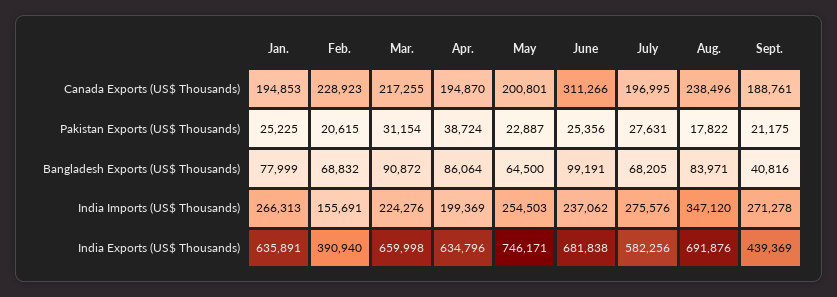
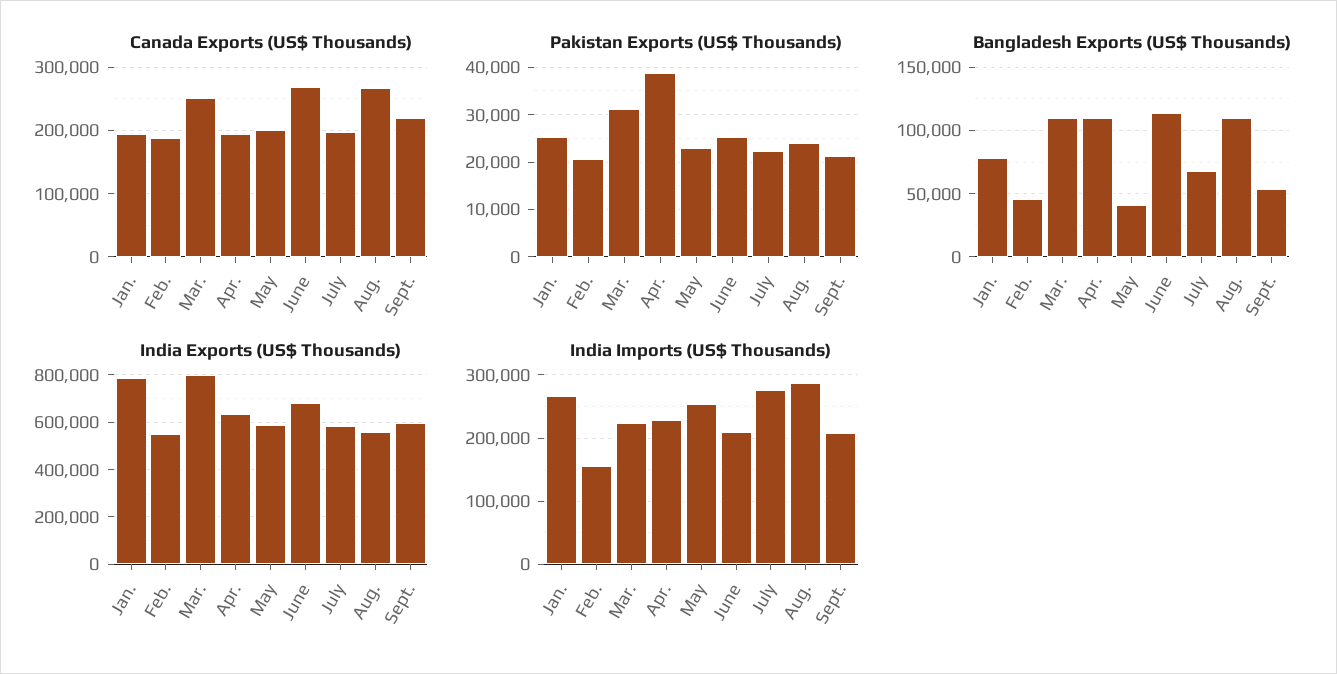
Canada Exports (US$ Thousands), Feb.: 228923 -> 190000
Canada Exports (US$ Thousands), Mar.: 217255 -> 250000
Canada Exports (US$ Thousands), June: 311266 -> 270000
Canada Exports (US$ Thousands), Aug.: 238496 -> 270000
Canada Exports (US$ Thousands), Sept.: 188761 -> 220000
Pakistan Exports (US$ Thousands), July: 27631 -> 22000
Pakistan Exports (US$ Thousands), Aug.: 17822 -> 24000
Bangladesh Exports (US$ Thousands), Feb.: 68832 -> 45000
Bangladesh Exports (US$ Thousands), Mar.: 90872 -> 110000
Bangladesh Exports (US$ Thousands), Apr.: 86064 -> 110000
Bangladesh Exports (US$ Thousands), May: 64500 -> 40000
Bangladesh Exports (US$ Thousands), June: 99191 -> 115000
Bangladesh Exports (US$ Thousands), Aug.: 83971 -> 110000
Bangladesh Exports (US$ Thousands), Sept.: 40816 -> 55000
India Imports (US$ Thousands), Apr.: 199369 -> 230000
India Imports (US$ Thousands), June: 237062 -> 210000
India Imports (US$ Thousands), Aug.: 347120 -> 290000
India Imports (US$ Thousands), Sept.: 271278 -> 210000
India Exports (US$ Thousands), Jan.: 635891 -> 800000
India Exports (US$ Thousands), Feb.: 390940 -> 550000
India Exports (US$ Thousands), Mar.: 659998 -> 800000
India Exports (US$ Thousands), May: 746171 -> 600000
India Exports (US$ Thousands), Aug.: 691876 -> 550000
India Exports (US$ Thousands), Sept.: 439369 -> 600000

